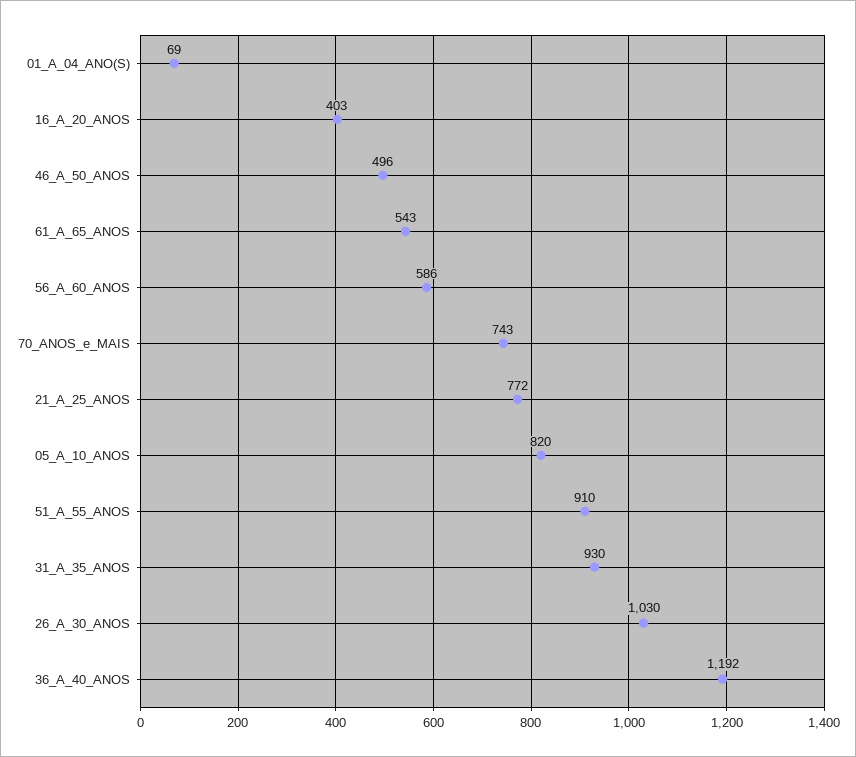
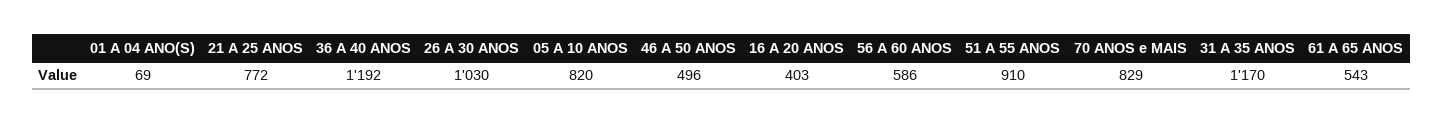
70_ANOS_e_MAIS: 743 -> 829
31_A_35_ANOS: 930 -> 1170

